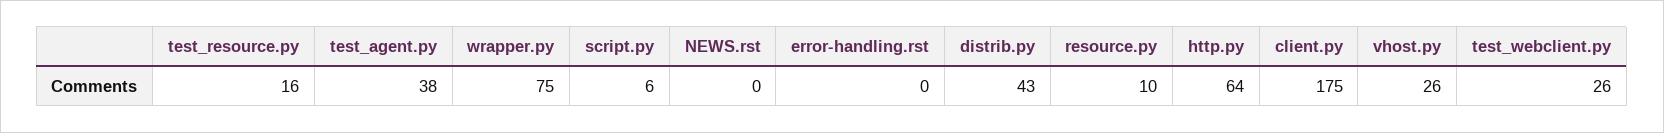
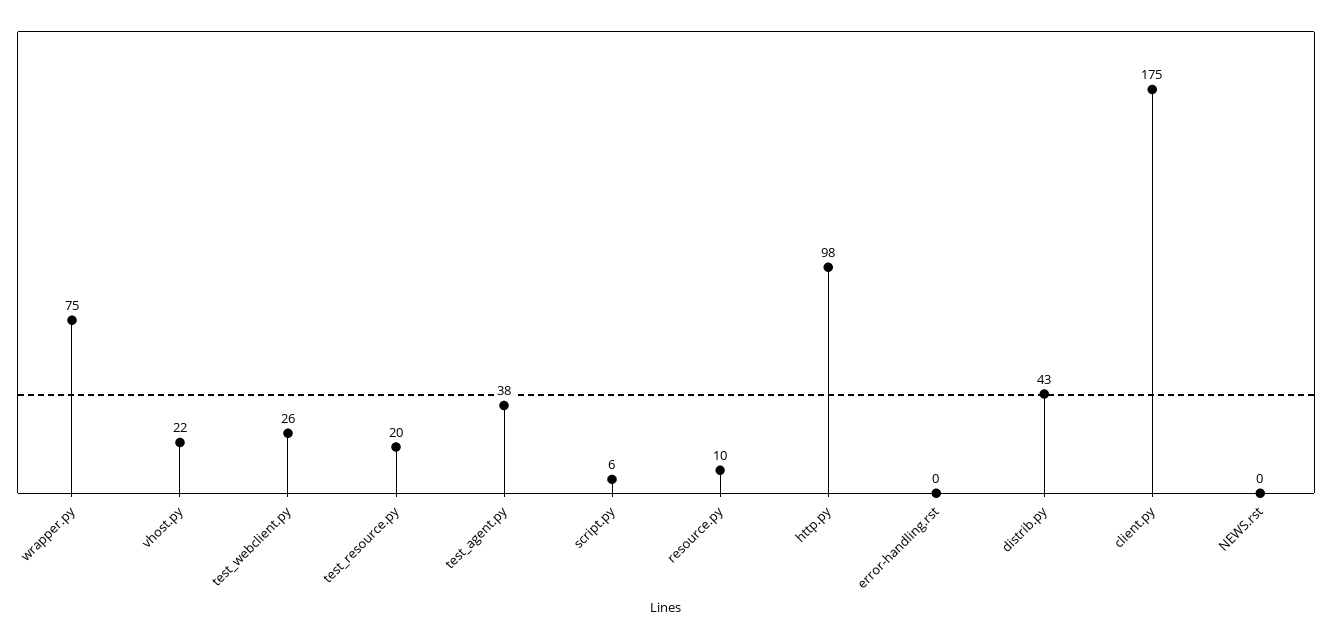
test_resource.py: 16 -> 20
http.py: 64 -> 98
vhost.py: 26 -> 22

